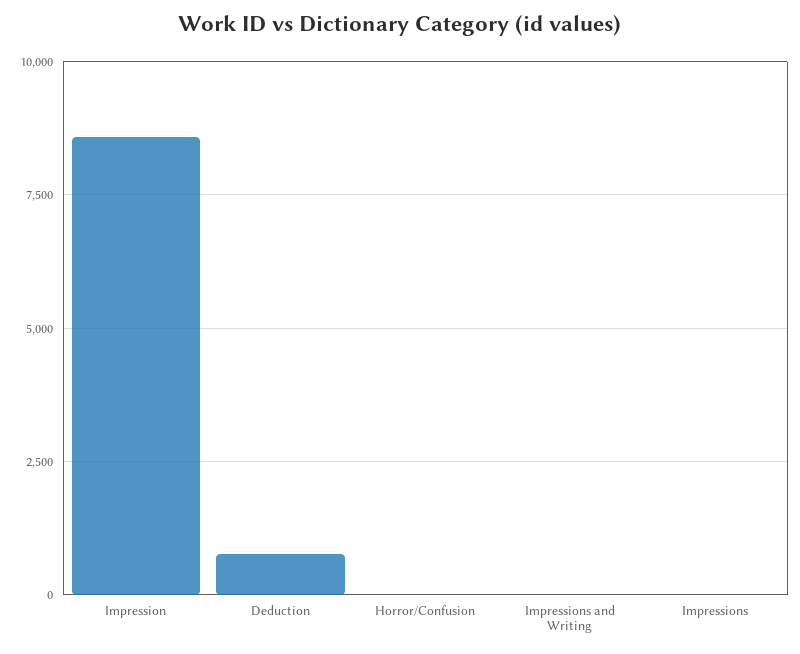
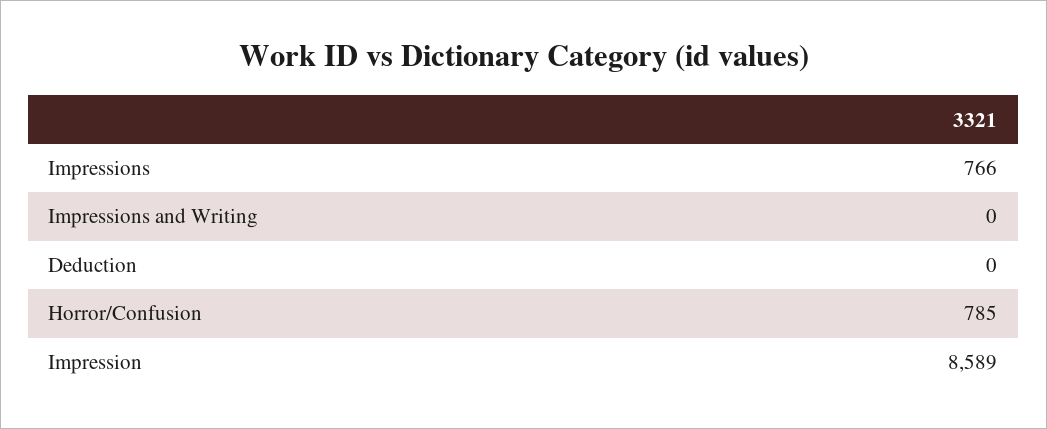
Deduction: 750 -> 0
Horror/Confusion: 0 -> 785
Impressions: 0 -> 766

